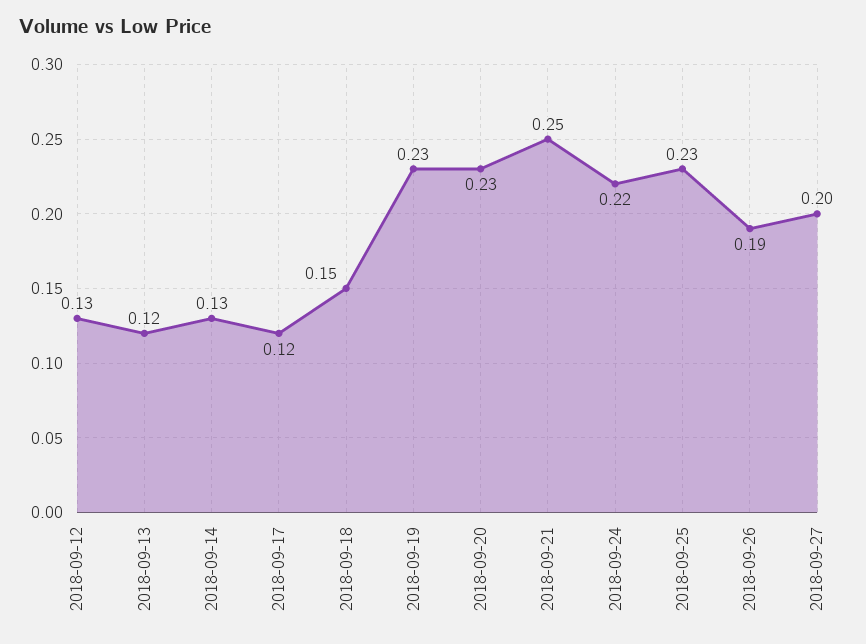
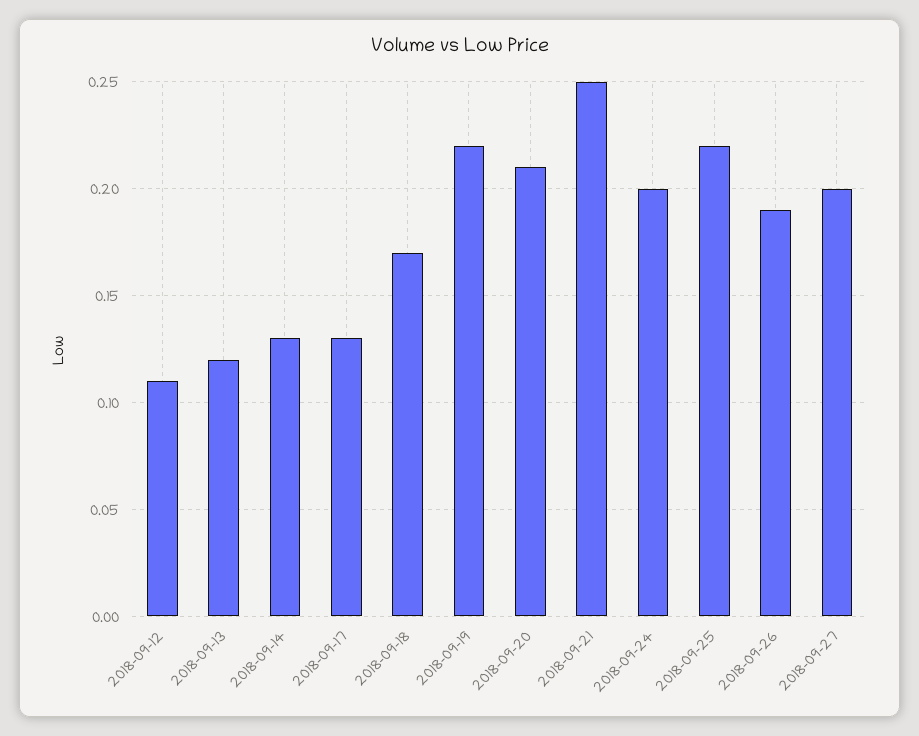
2018-09-12: 0.13 -> 0.11
2018-09-17: 0.12 -> 0.13
2018-09-18: 0.15 -> 0.17
2018-09-19: 0.23 -> 0.22
2018-09-20: 0.23 -> 0.21
2018-09-24: 0.22 -> 0.2
2018-09-25: 0.23 -> 0.22

